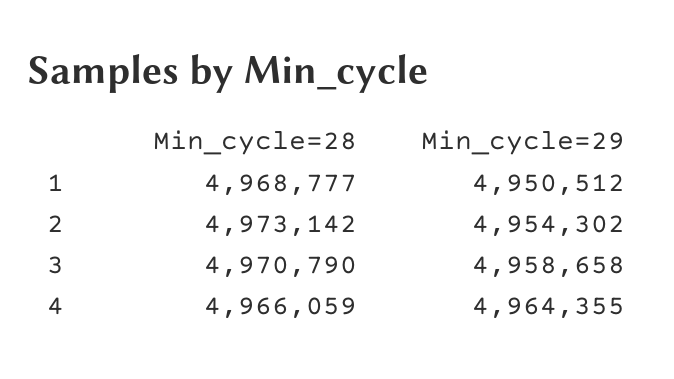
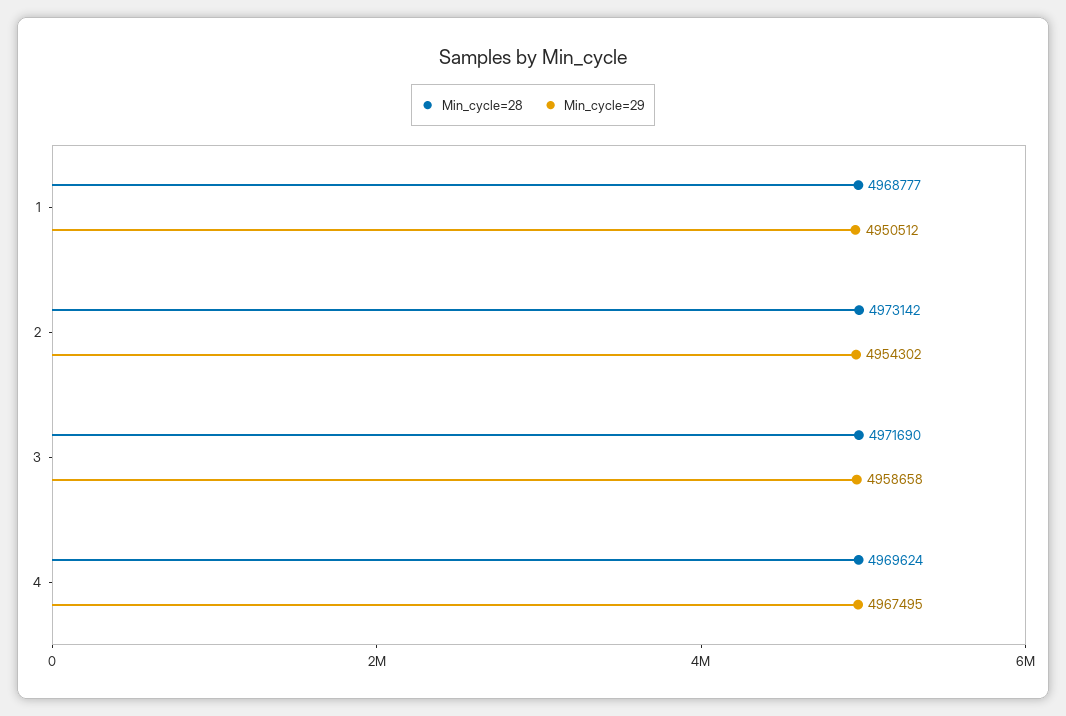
Min_cycle=28, 3: 4970790 -> 4971690
Min_cycle=28, 4: 4966059 -> 4969624
Min_cycle=29, 4: 4964355 -> 4967495

